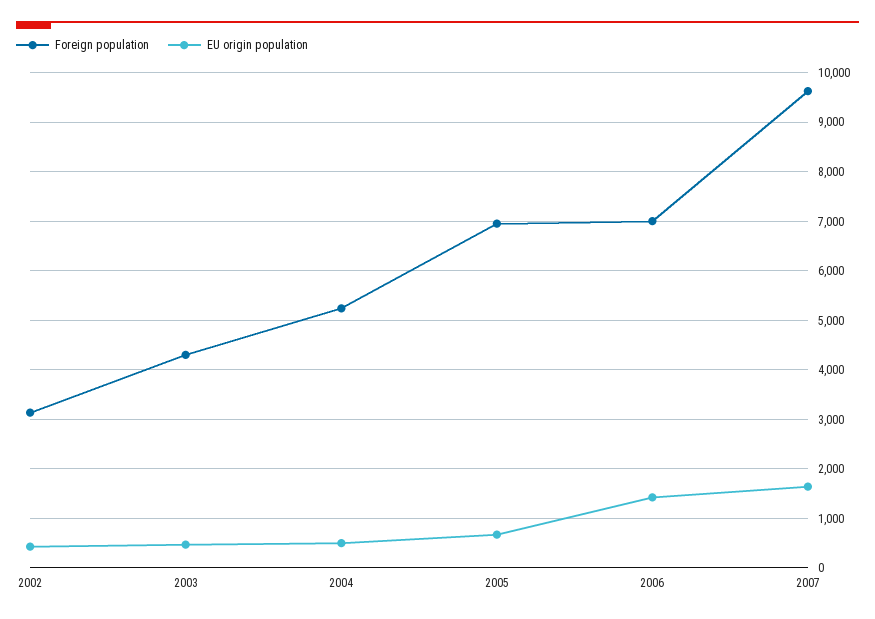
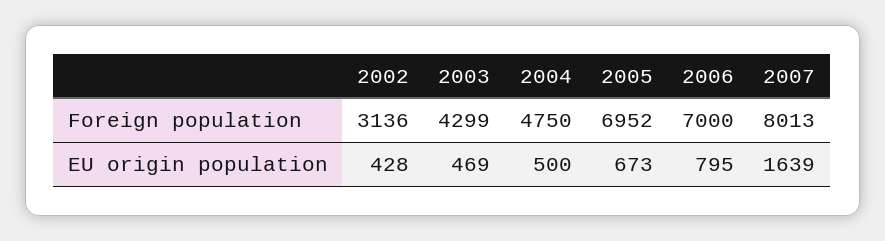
Foreign population, 2004: 5200 -> 4750
EU origin population, 2006: 1400 -> 795
Foreign population, 2007: 9600 -> 8013

